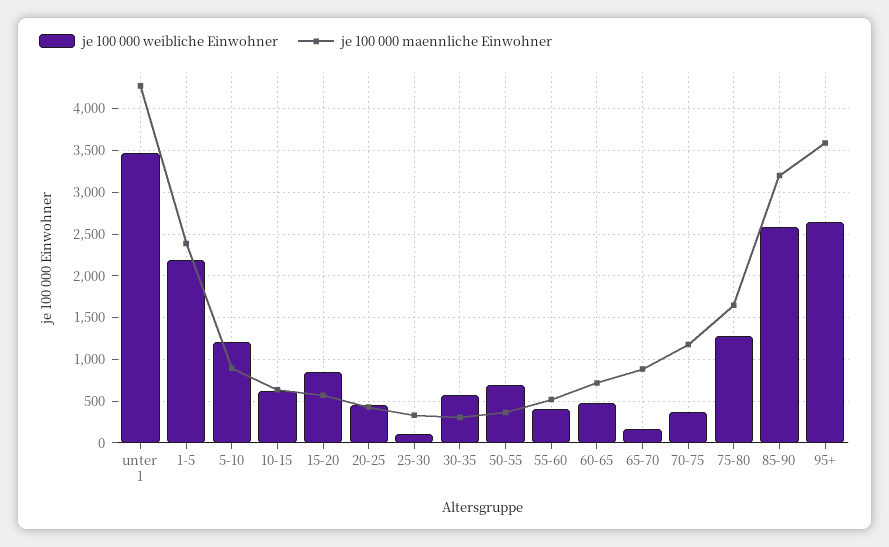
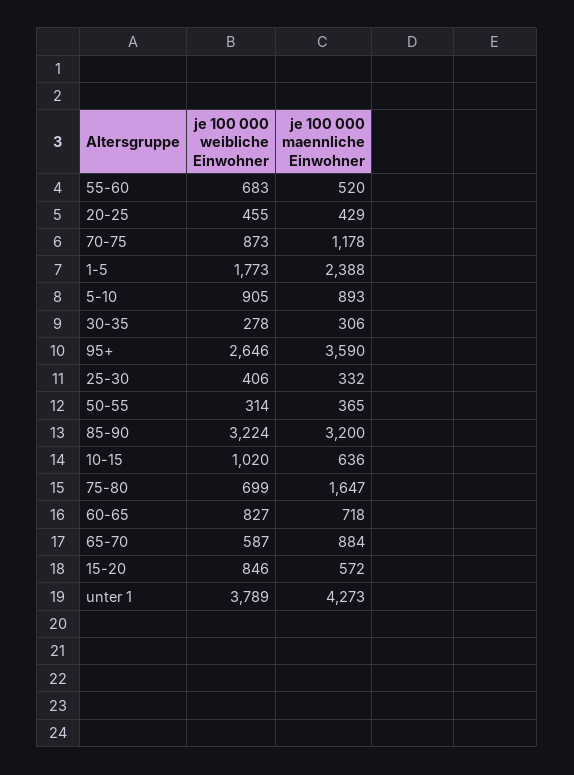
je 100 000 weibliche Einwohner, unter 1: 3500 -> 3789
je 100 000 weibliche Einwohner, 1-5: 2200 -> 1773
je 100 000 weibliche Einwohner, 5-10: 1200 -> 905
je 100 000 weibliche Einwohner, 10-15: 600 -> 1020
je 100 000 weibliche Einwohner, 25-30: 100 -> 406
je 100 000 weibliche Einwohner, 30-35: 600 -> 278
je 100 000 weibliche Einwohner, 50-55: 700 -> 314
je 100 000 weibliche Einwohner, 55-60: 400 -> 683
je 100 000 weibliche Einwohner, 60-65: 500 -> 827
je 100 000 weibliche Einwohner, 65-70: 200 -> 587
je 100 000 weibliche Einwohner, 70-75: 400 -> 873
je 100 000 weibliche Einwohner, 75-80: 1300 -> 699
je 100 000 weibliche Einwohner, 85-90: 2600 -> 3224

